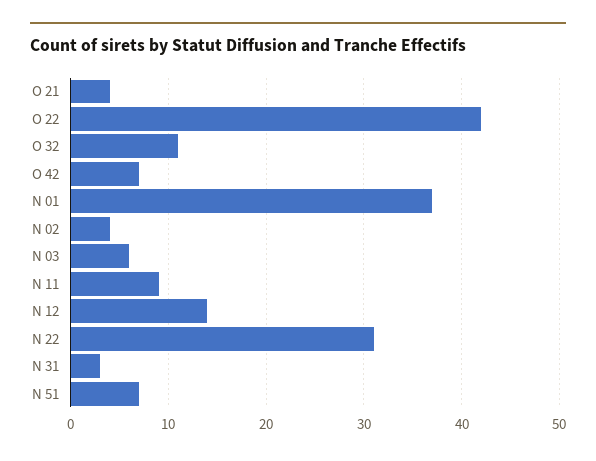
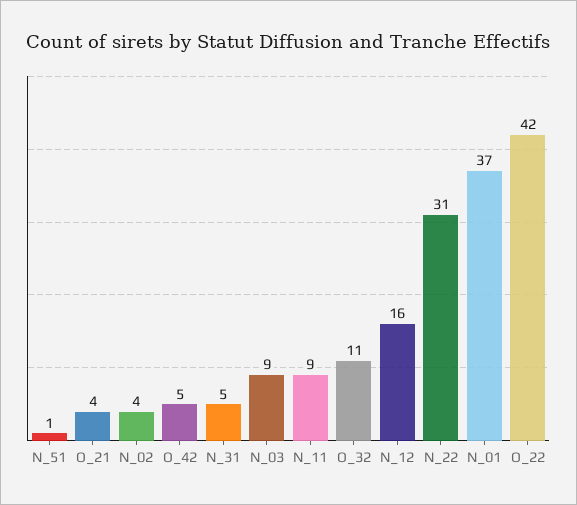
O 42: 7 -> 5
N 03: 6 -> 9
N 12: 14 -> 16
N 31: 3 -> 5
N 51: 7 -> 1

